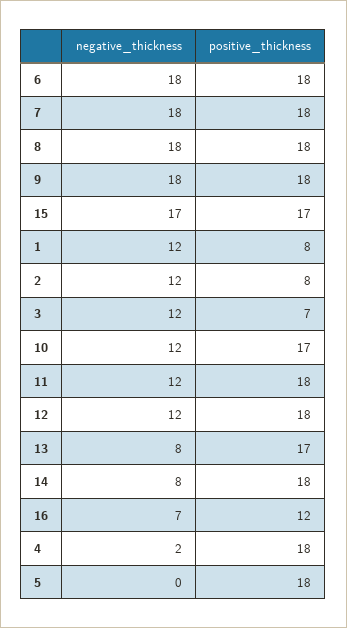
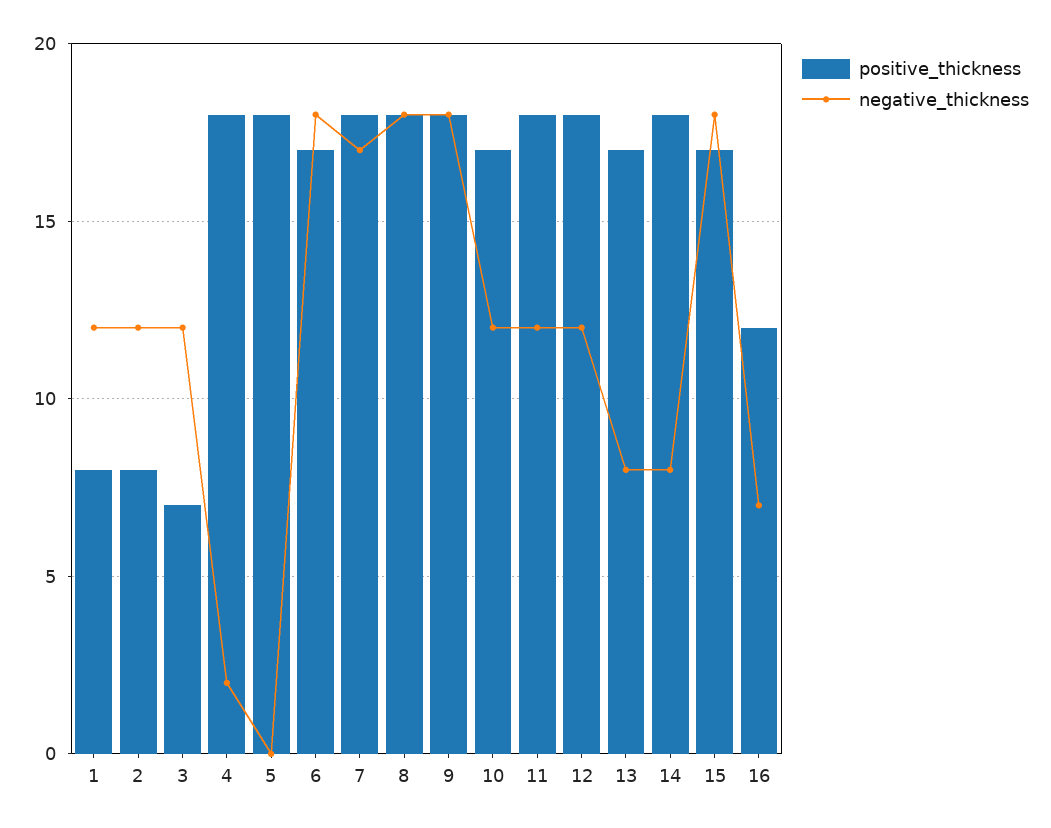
positive_thickness, 6: 18 -> 17
negative_thickness, 7: 18 -> 17
negative_thickness, 15: 17 -> 18

